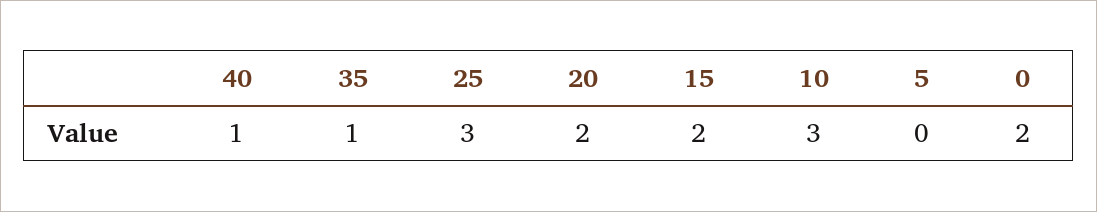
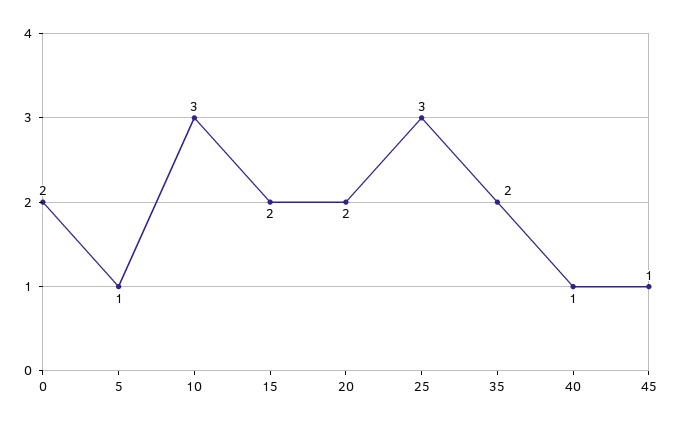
35: 1 -> 2
5: 0 -> 1
45: none -> 1

